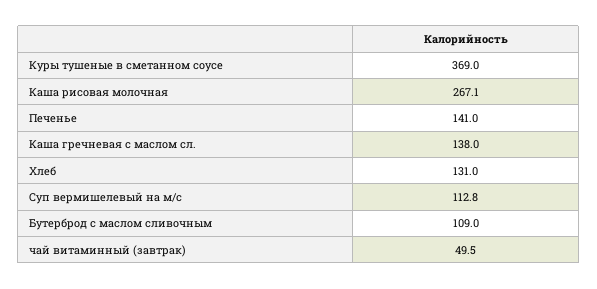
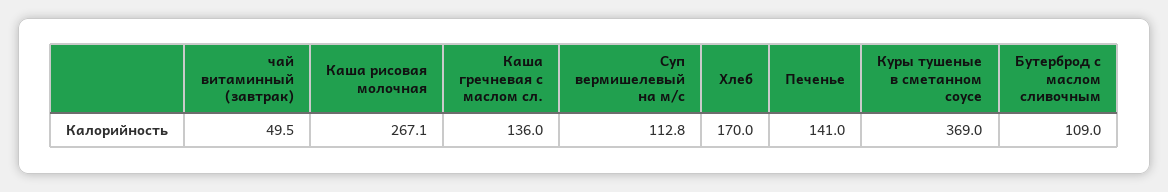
Каша гречневая с маслом сл.: 138 -> 136
Хлеб: 131 -> 170

